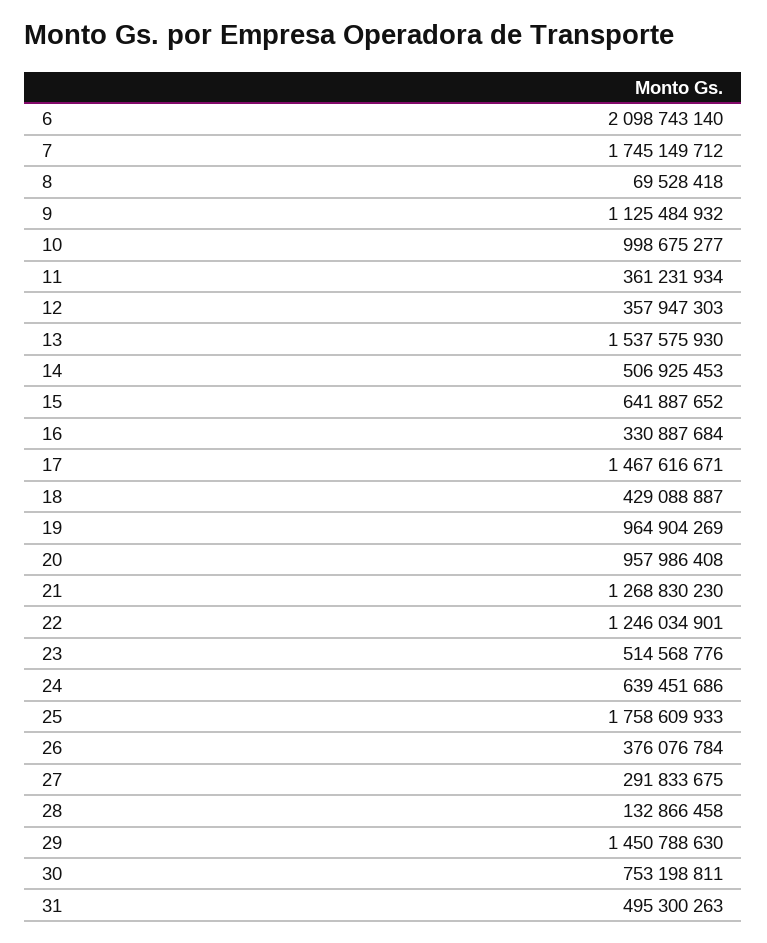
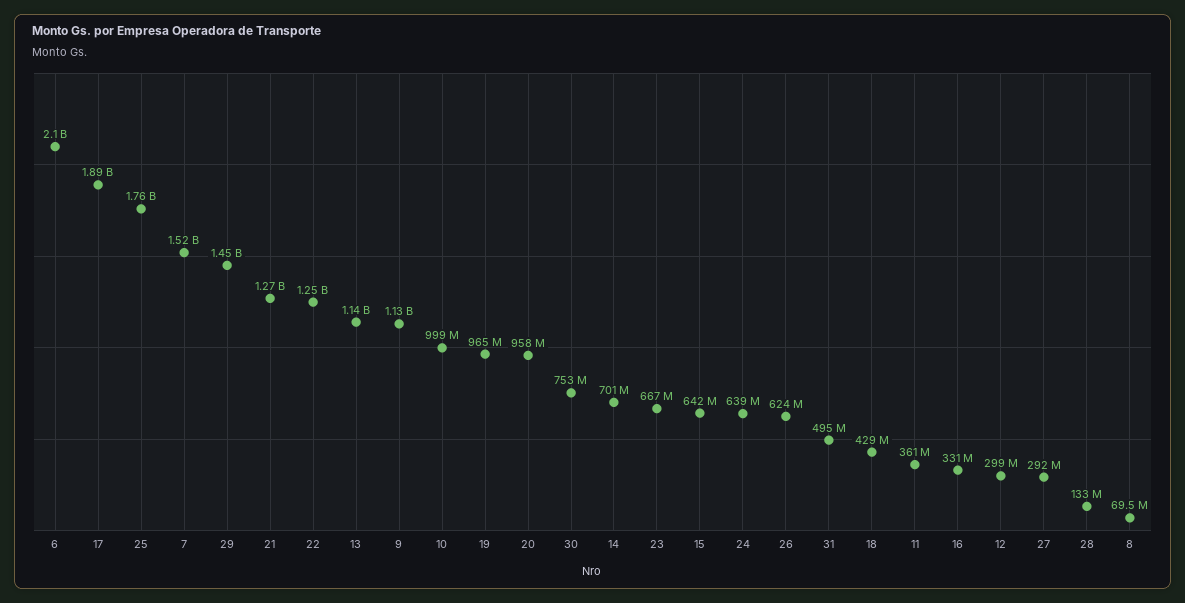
7: 1745149712 -> 1520000000
12: 357947303 -> 299000000
13: 1537575930 -> 1140000000
14: 506925453 -> 701000000
17: 1467616671 -> 1890000000
23: 514568776 -> 667000000
26: 376076784 -> 624000000

